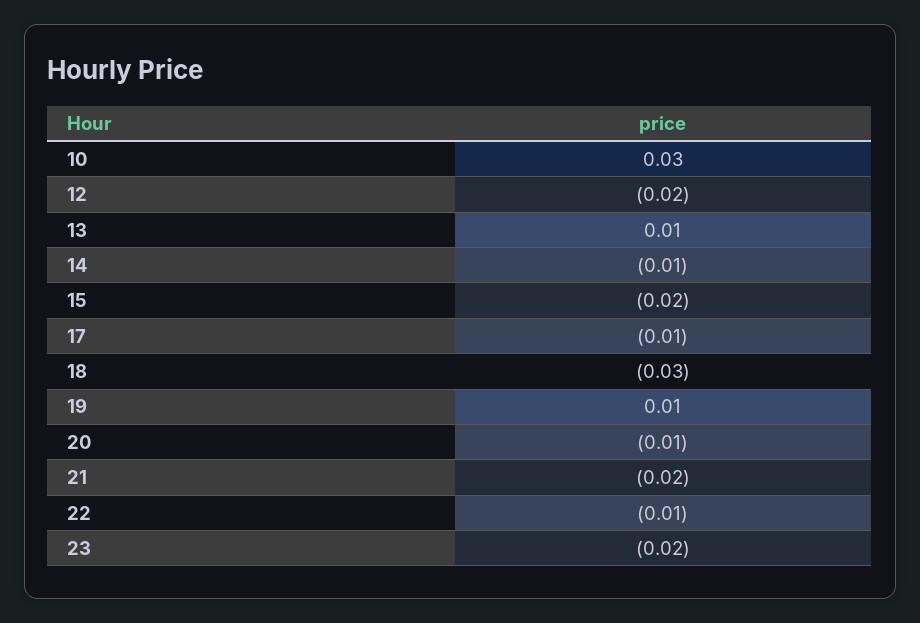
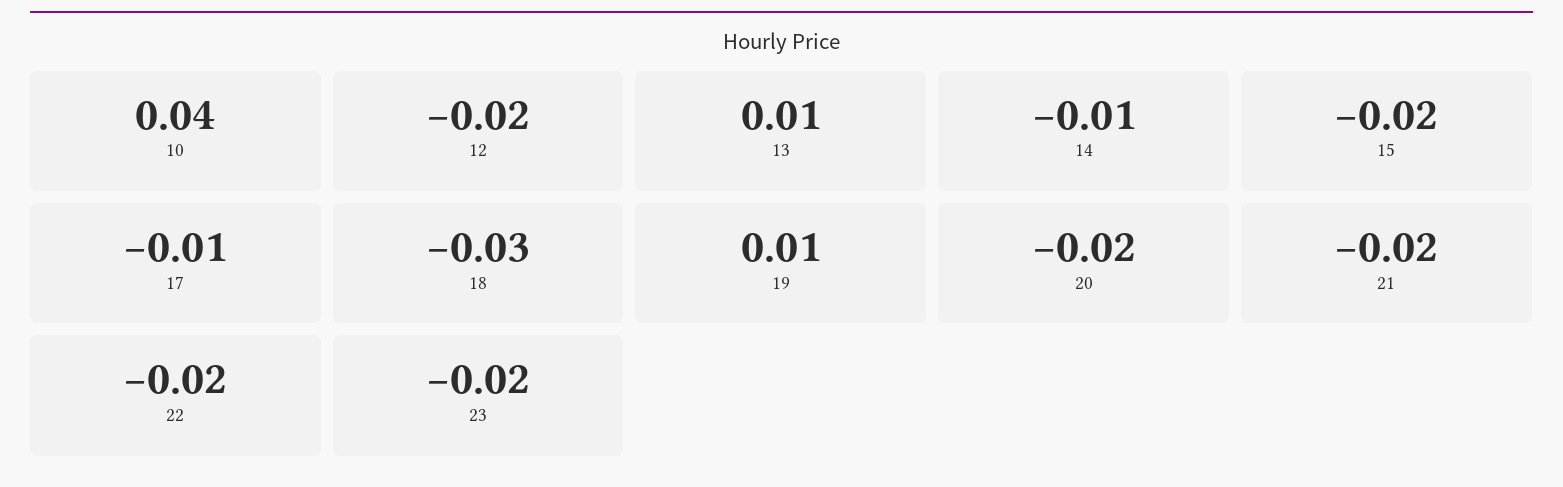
10: 0.03 -> 0.04
20: -0.01 -> -0.02
22: -0.01 -> -0.02

